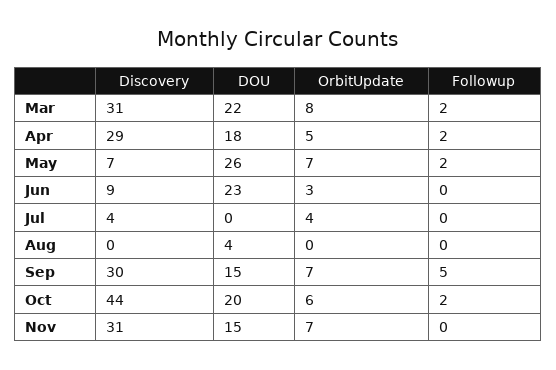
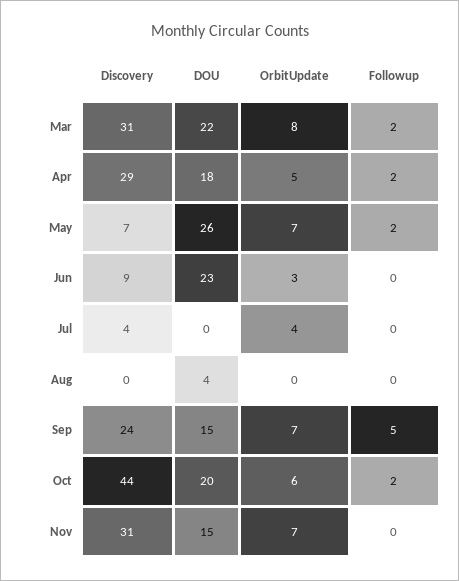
Discovery, Sep: 30 -> 24

